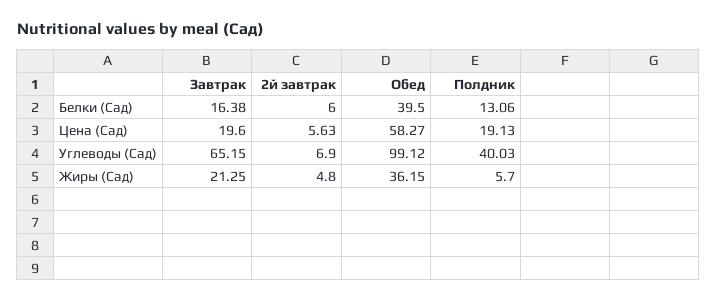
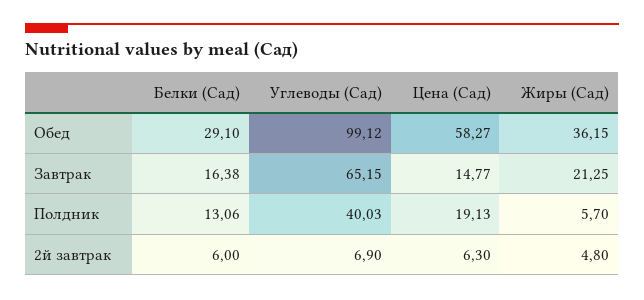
Обед, Белки (Сад): 39.5 -> 29.1
Завтрак, Цена (Сад): 19.6 -> 14.77
2й завтрак, Цена (Сад): 5.63 -> 6.3

